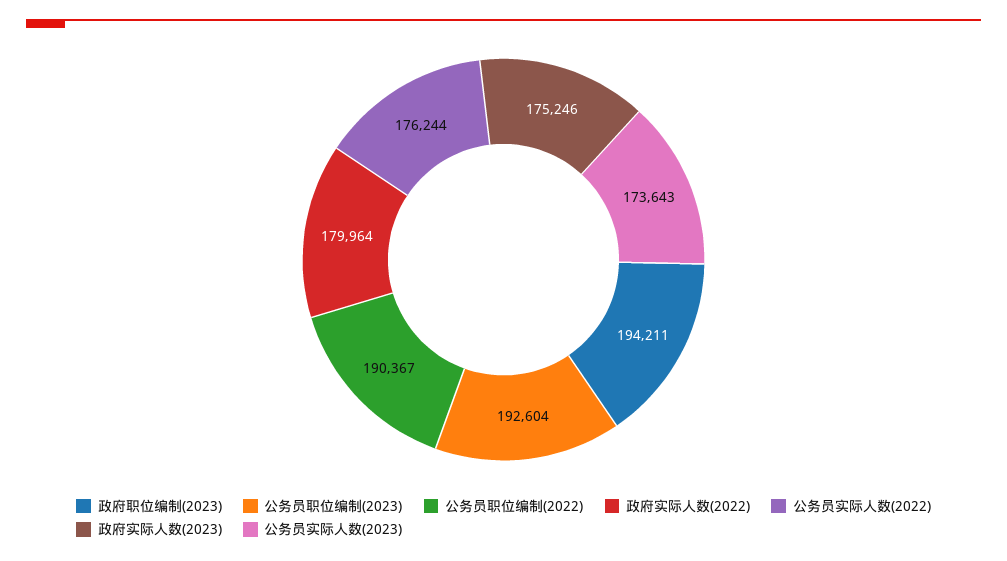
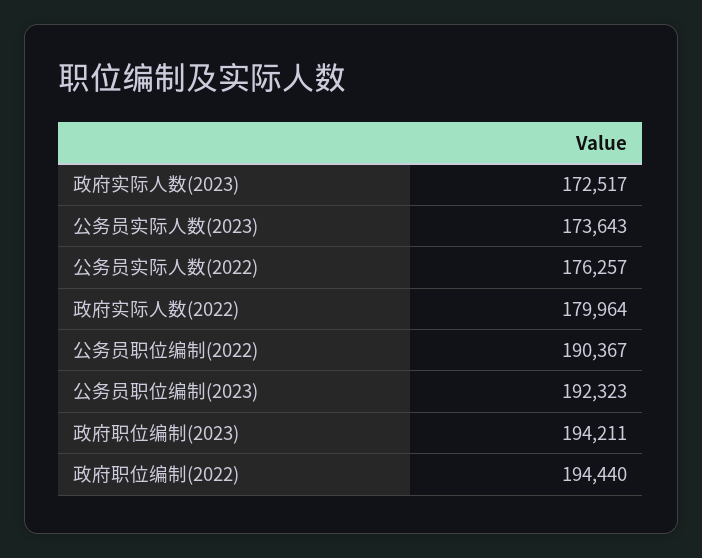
公务员职位编制(2023): 192604 -> 192323
公务员实际人数(2022): 176244 -> 176257
政府实际人数(2023): 175246 -> 172517
政府职位编制(2022): none -> 194440

